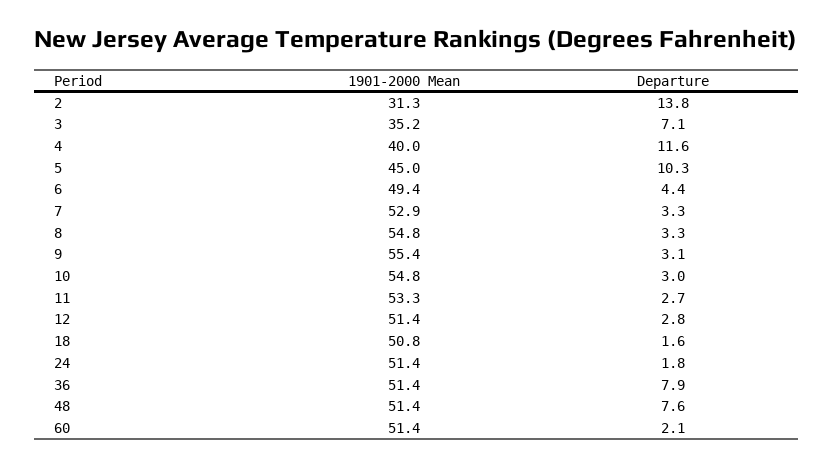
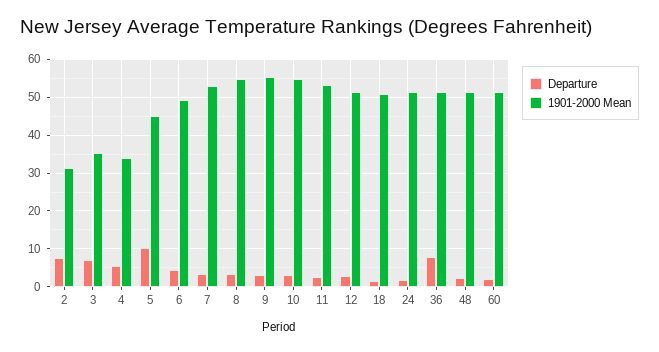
Departure, 2: 13.8 -> 8
1901-2000 Mean, 4: 40 -> 34
Departure, 4: 11.6 -> 6
Departure, 48: 7.6 -> 2

